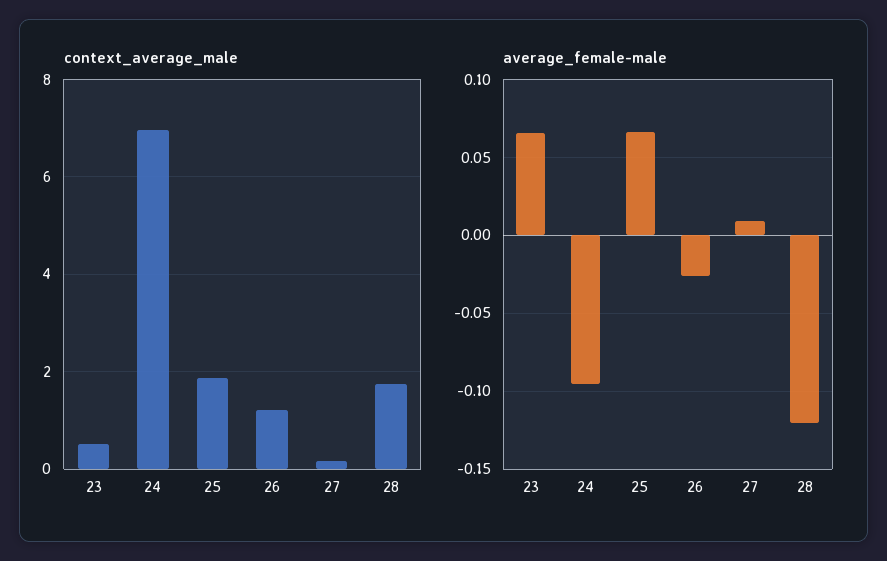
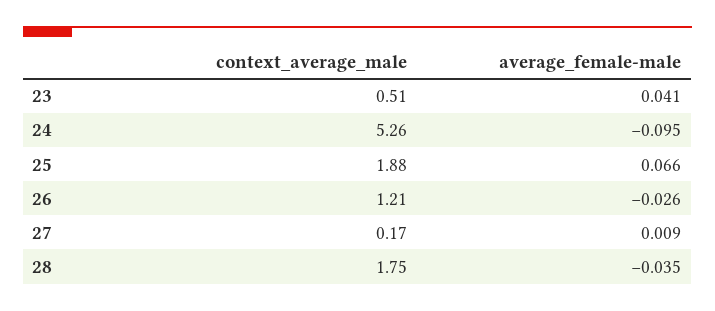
context_average_male, 24: 7 -> 5.26
average_female-male, 23: 0.065 -> 0.041
average_female-male, 28: -0.12 -> -0.035

